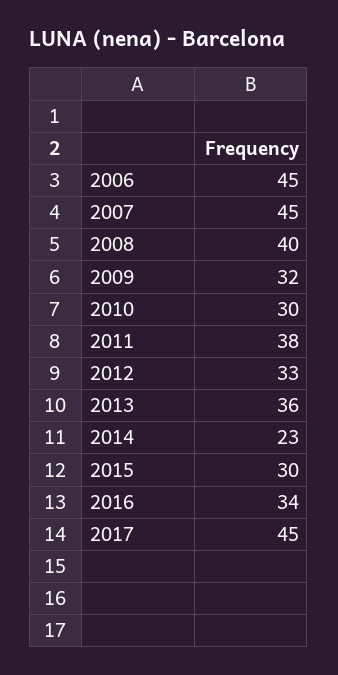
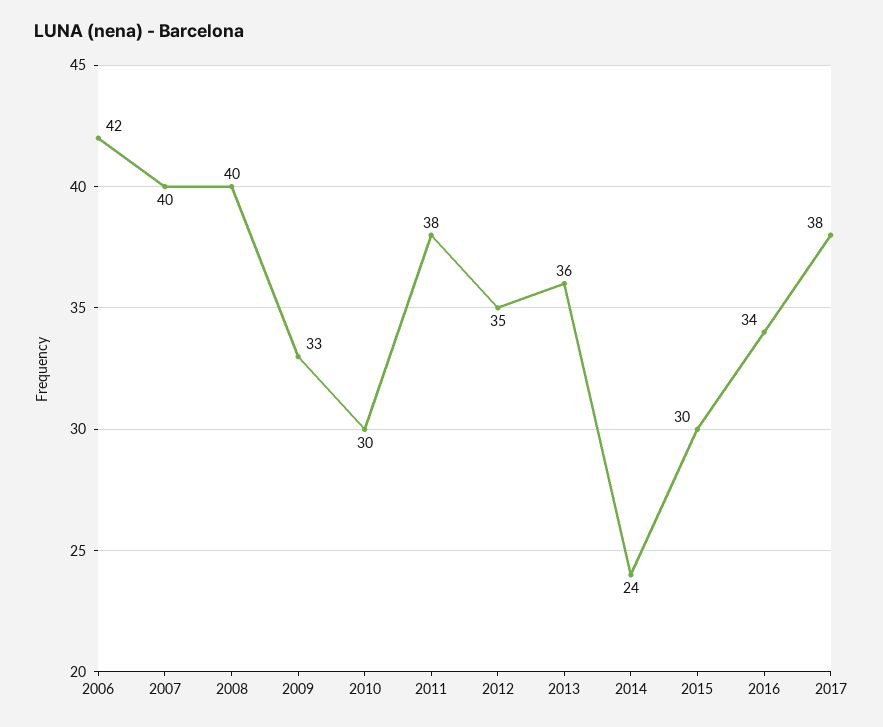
2006: 45 -> 42
2007: 45 -> 40
2009: 32 -> 33
2012: 33 -> 35
2014: 23 -> 24
2017: 45 -> 38

